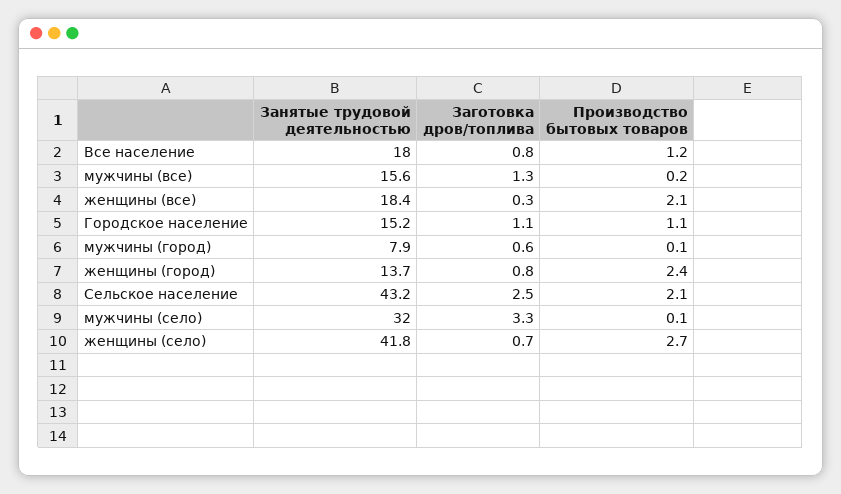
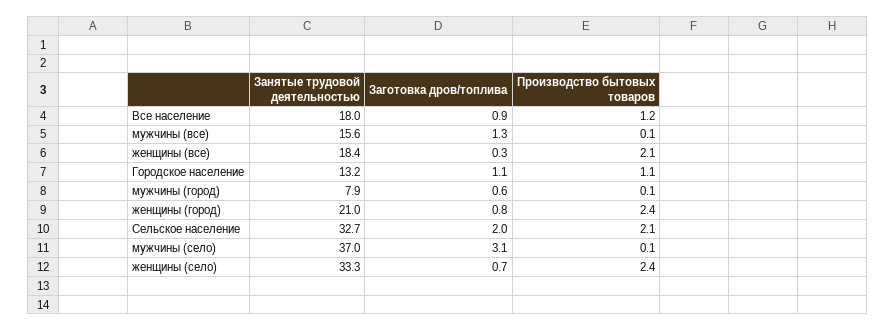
Заготовка дров/топлива, Все население: 0.8 -> 0.9
Производство бытовых товаров, мужчины (все): 0.2 -> 0.1
Занятые трудовой деятельностью, Городское население: 15.2 -> 13.2
Занятые трудовой деятельностью, женщины (город): 13.7 -> 21
Занятые трудовой деятельностью, Сельское население: 43.2 -> 32.7
Заготовка дров/топлива, Сельское население: 2.5 -> 2
Занятые трудовой деятельностью, мужчины (село): 32 -> 37
Заготовка дров/топлива, мужчины (село): 3.3 -> 3.1
Занятые трудовой деятельностью, женщины (село): 41.8 -> 33.3
Производство бытовых товаров, женщины (село): 2.7 -> 2.4

